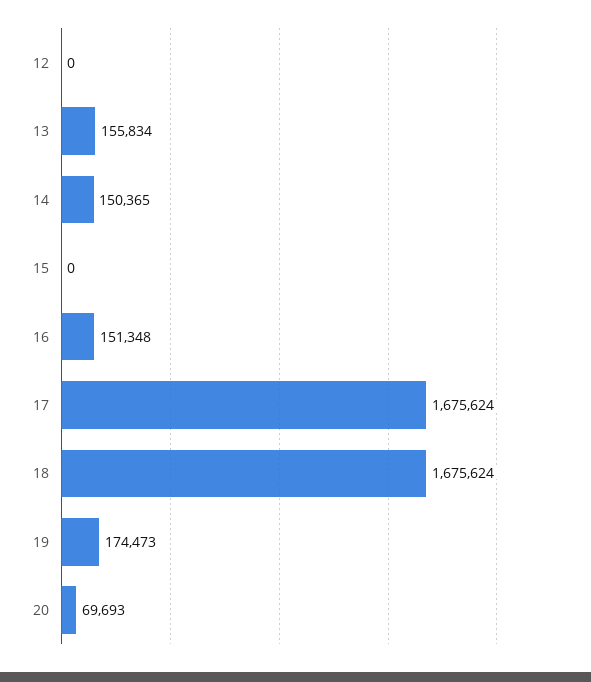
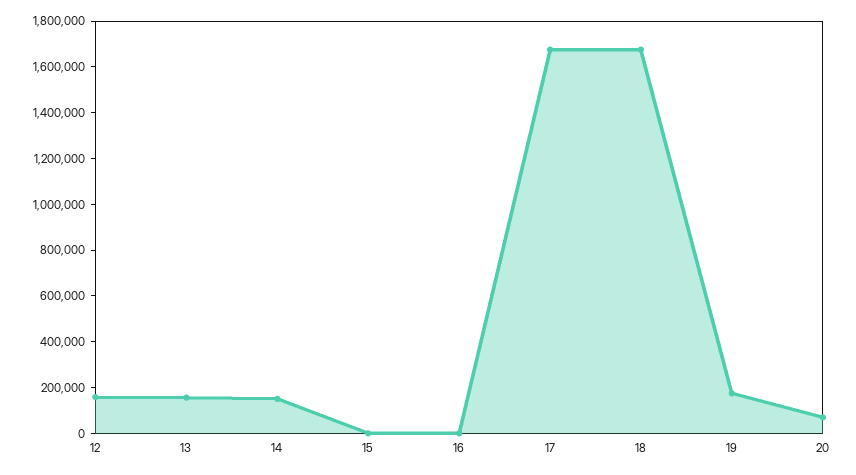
12: 0 -> 150000
16: 151348 -> 0

